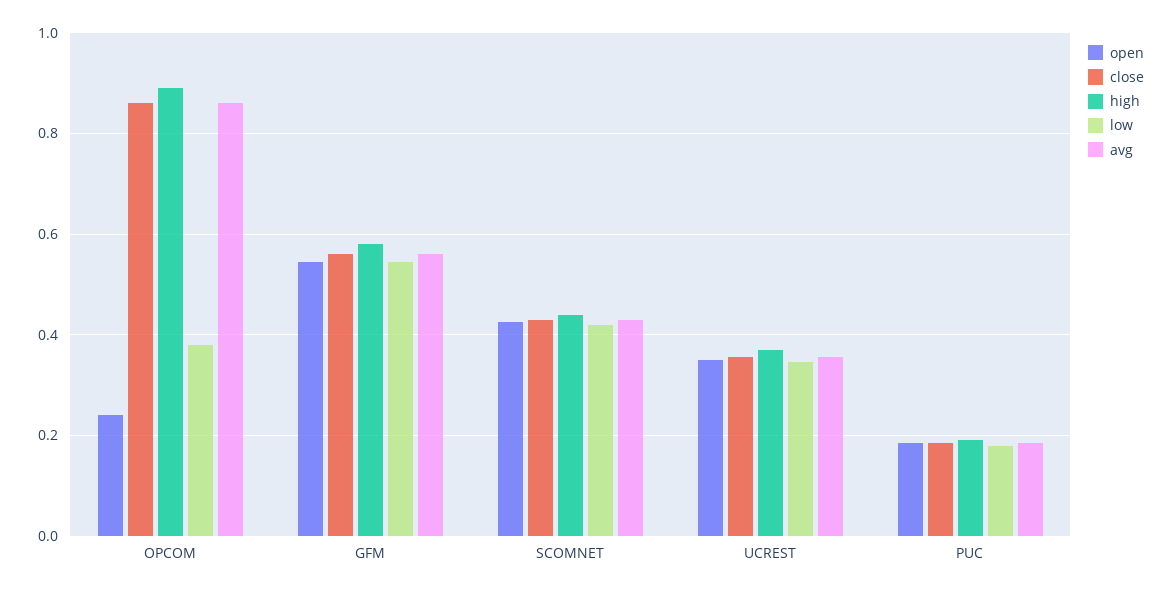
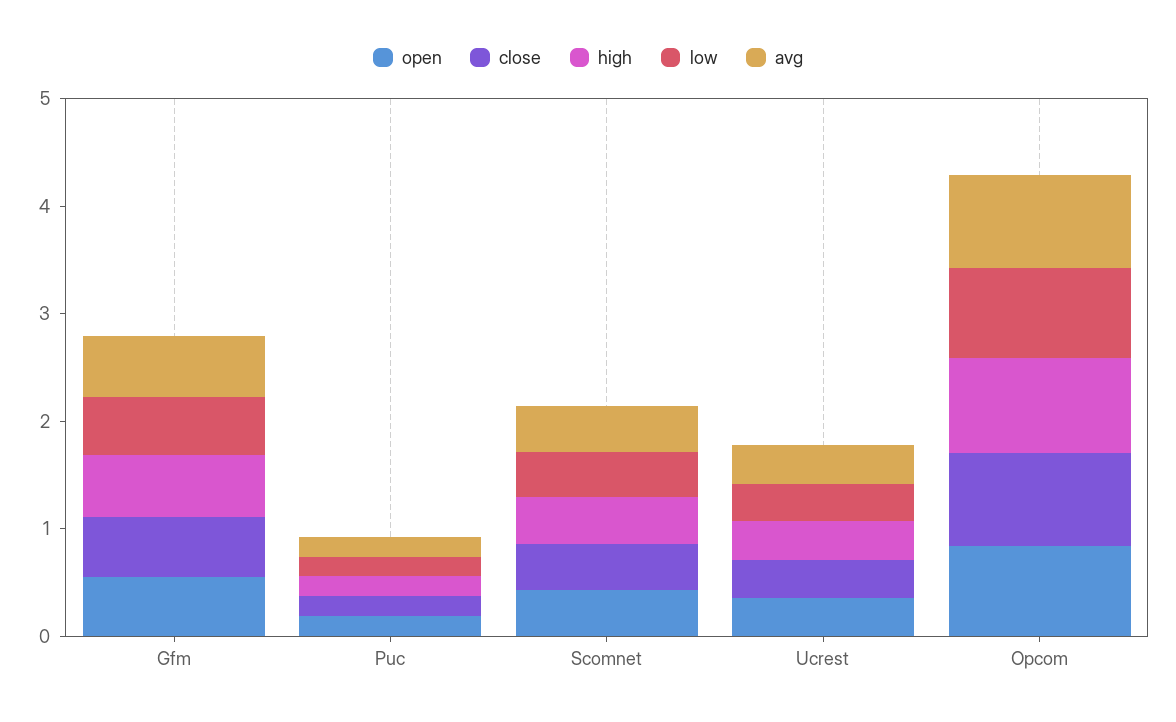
open, OPCOM: 0.24 -> 0.8
low, OPCOM: 0.38 -> 0.8

